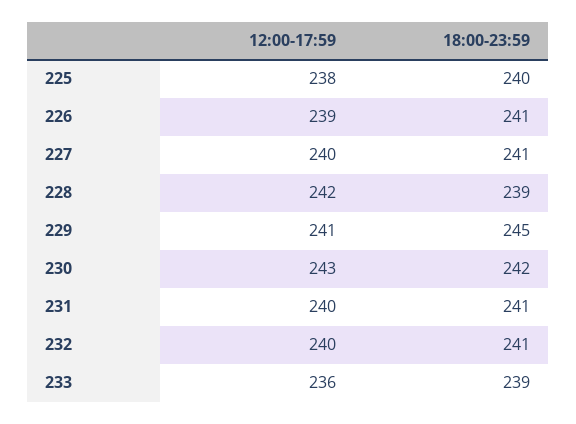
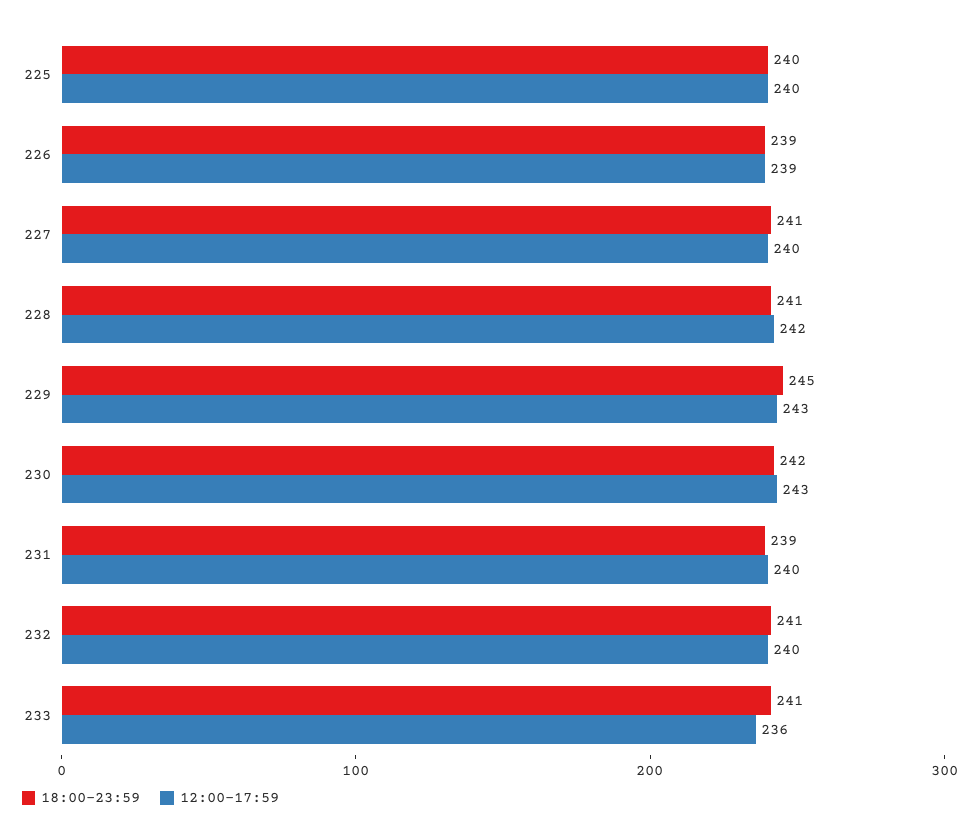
12:00-17:59, 225: 238 -> 240
18:00-23:59, 226: 241 -> 239
18:00-23:59, 228: 239 -> 241
12:00-17:59, 229: 241 -> 243
18:00-23:59, 231: 241 -> 239
18:00-23:59, 233: 239 -> 241

